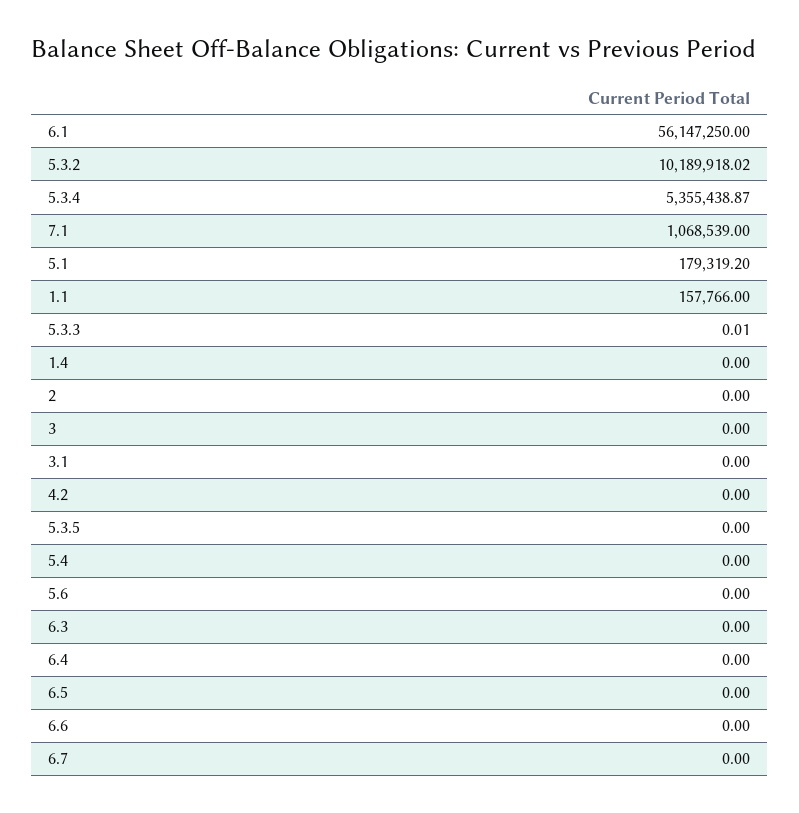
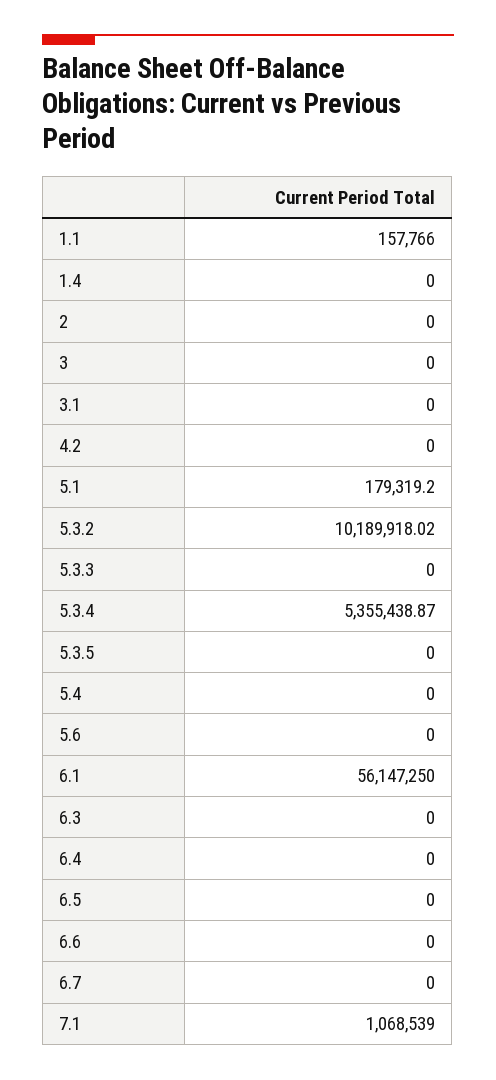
5.3.3: 0.01 -> 0

